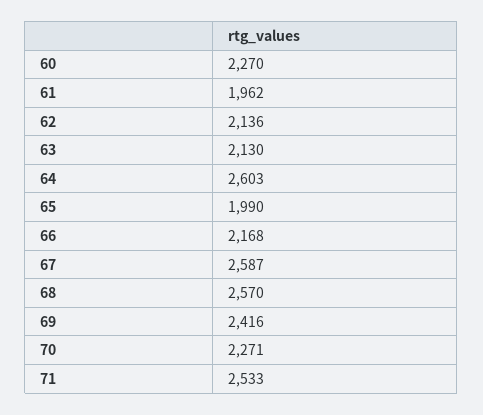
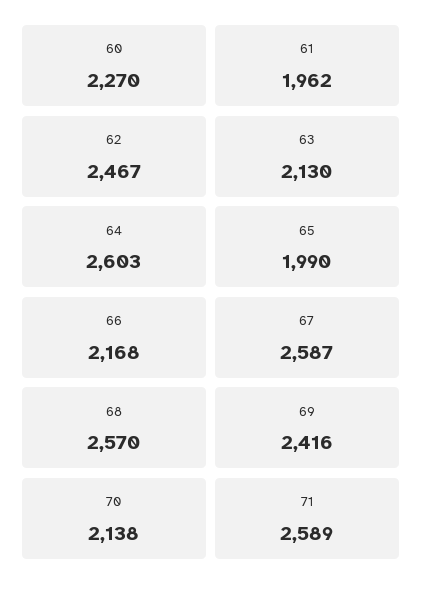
62: 2136 -> 2467
70: 2271 -> 2138
71: 2533 -> 2589

